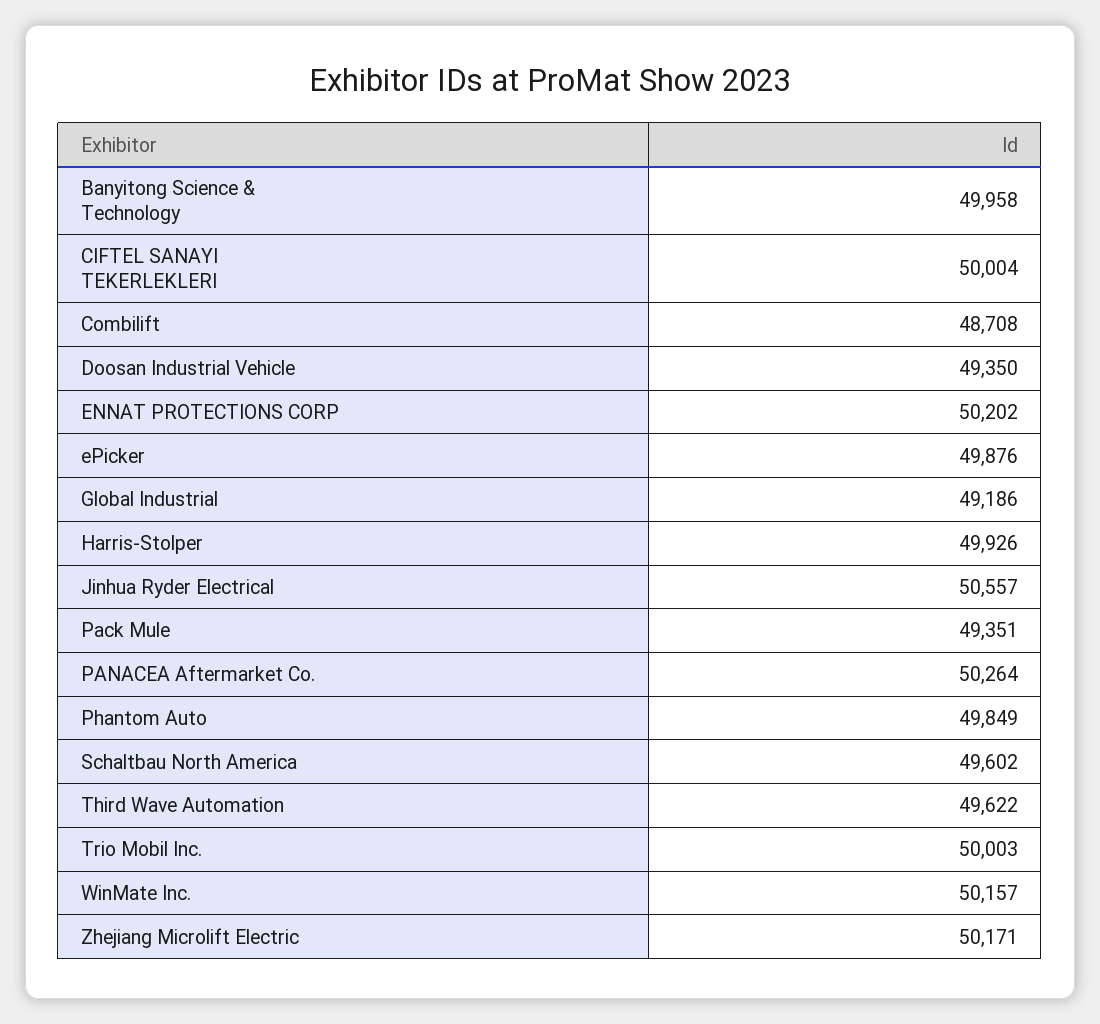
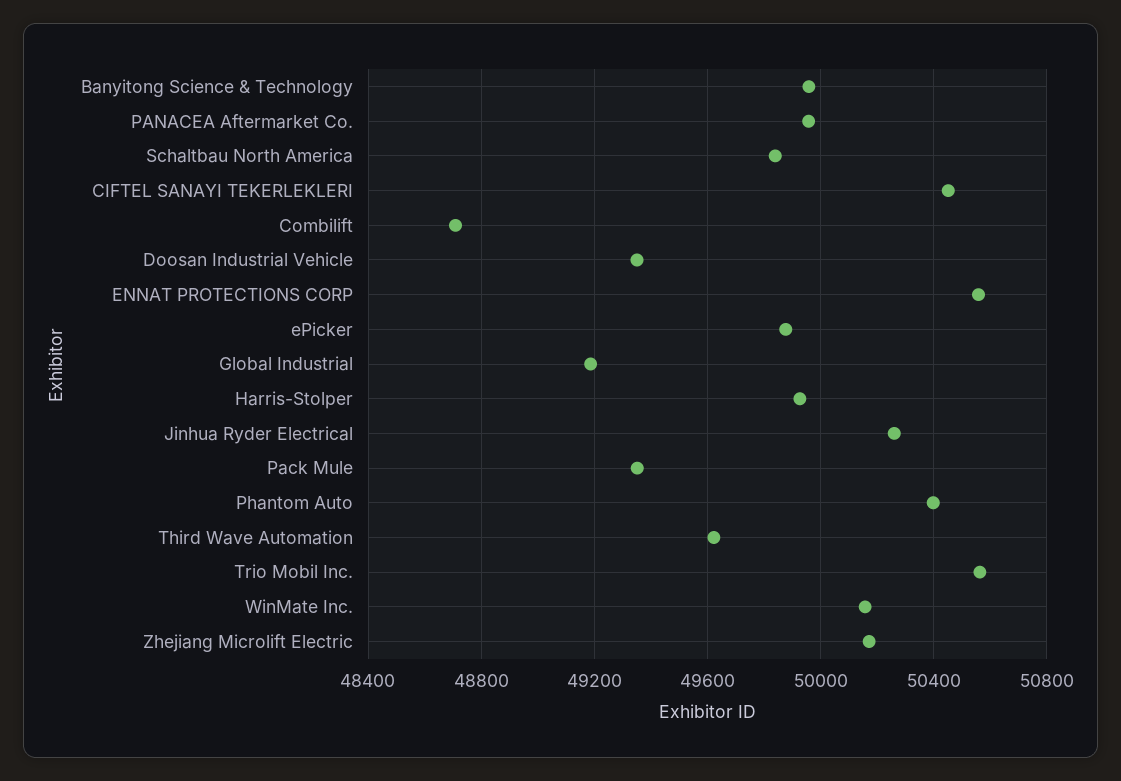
CIFTEL SANAYI TEKERLEKLERI: 50004 -> 50450
ENNAT PROTECTIONS CORP: 50202 -> 50550
Jinhua Ryder Electrical: 50557 -> 50250
PANACEA Aftermarket Co.: 50264 -> 49950
Phantom Auto: 49849 -> 50400
Schaltbau North America: 49602 -> 49850
Trio Mobil Inc.: 50003 -> 50550

